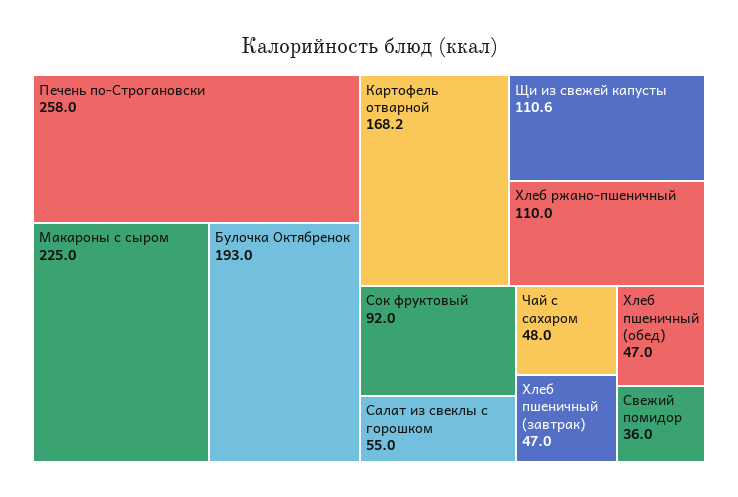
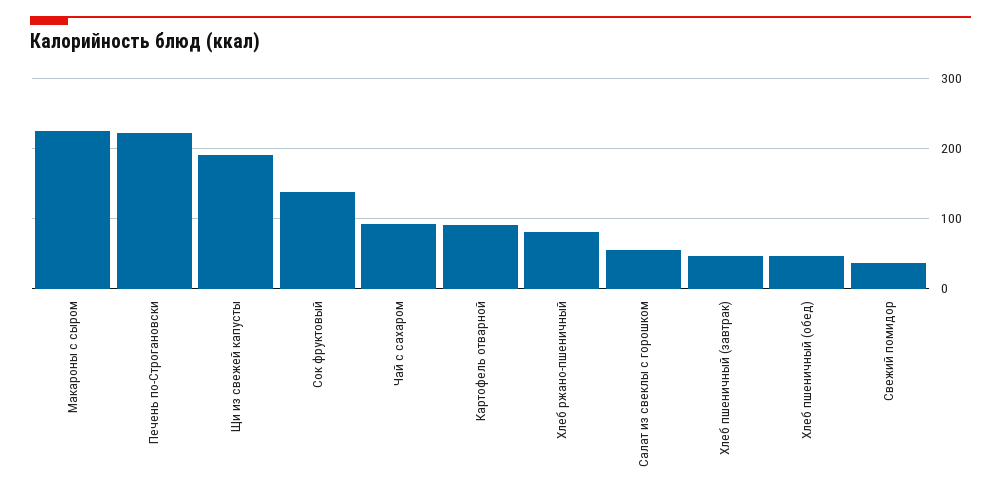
Печень по-Строгановски: 258 -> 220
Булочка Октябренок: 193 -> none
Картофель отварной: 168.2 -> 90
Щи из свежей капусты: 110.6 -> 190
Хлеб ржано-пшеничный: 110 -> 80
Сок фруктовый: 92 -> 140
Чай с сахаром: 48 -> 90

